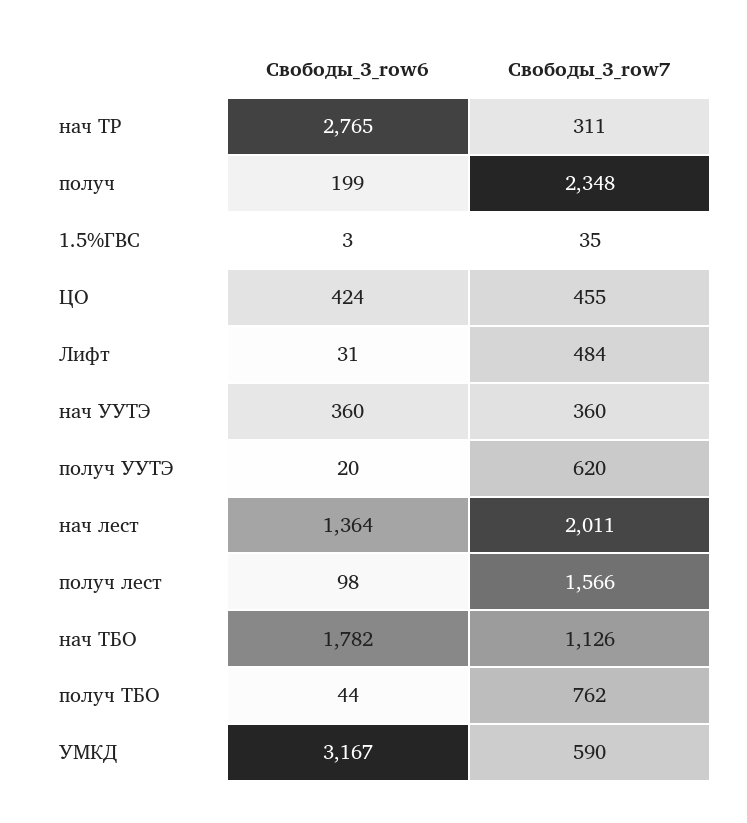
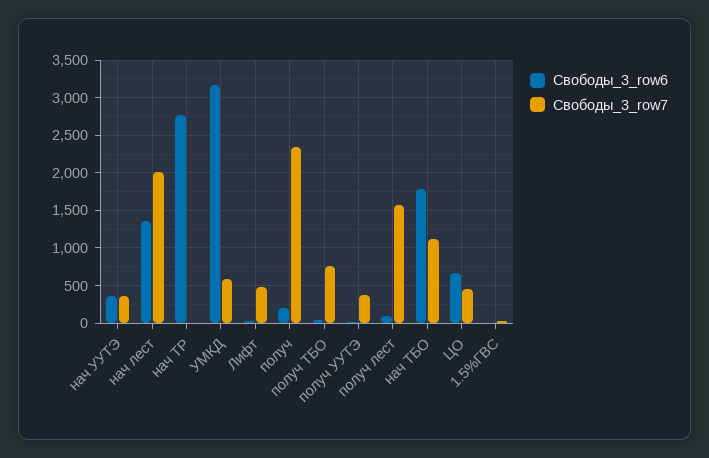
Свободы_3_row7, нач ТР: 311 -> 0
Свободы_3_row6, ЦО: 424 -> 700
Свободы_3_row7, получ УУТЭ: 620 -> 400

